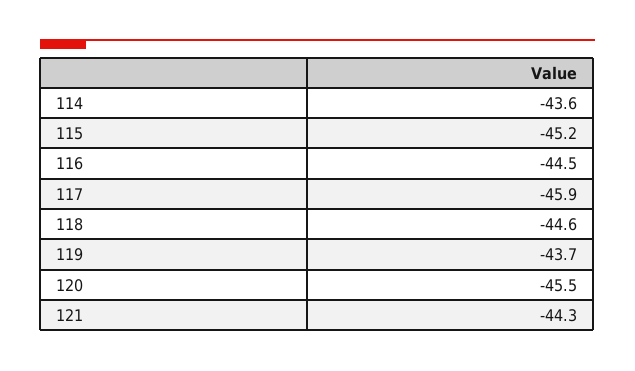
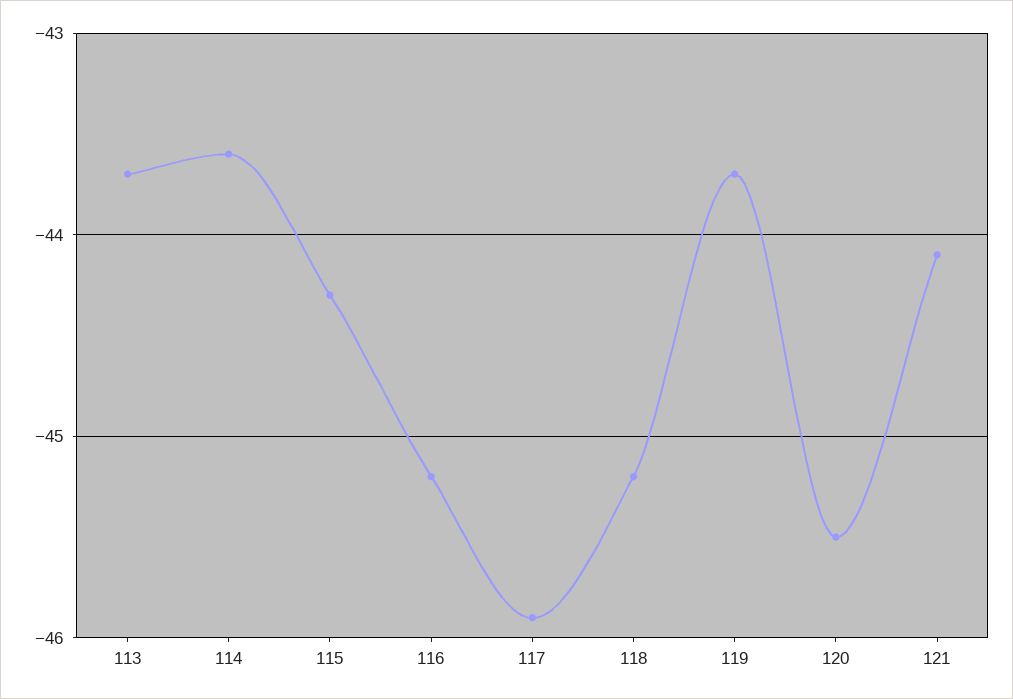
115: -45.2 -> -44.3
116: -44.5 -> -45.2
118: -44.6 -> -45.2
121: -44.3 -> -44.1
113: none -> -43.7

